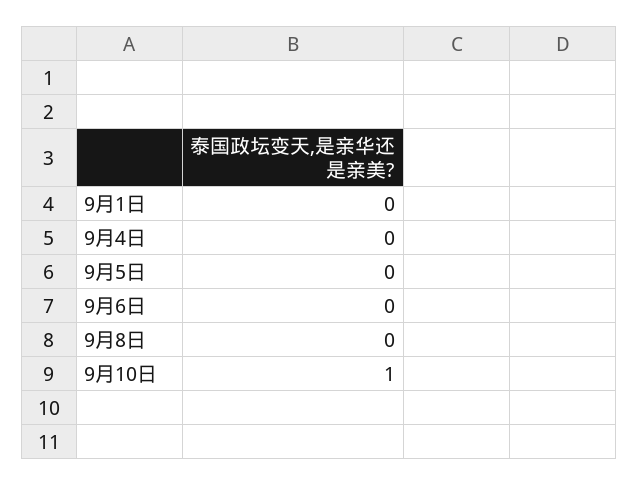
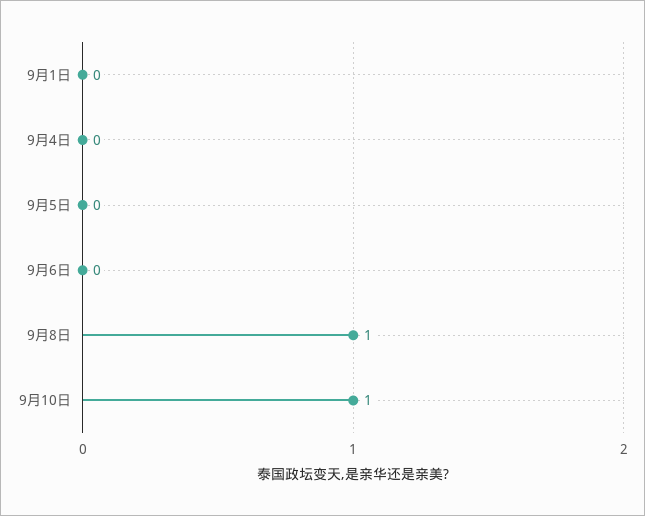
9月8日: 0 -> 1

